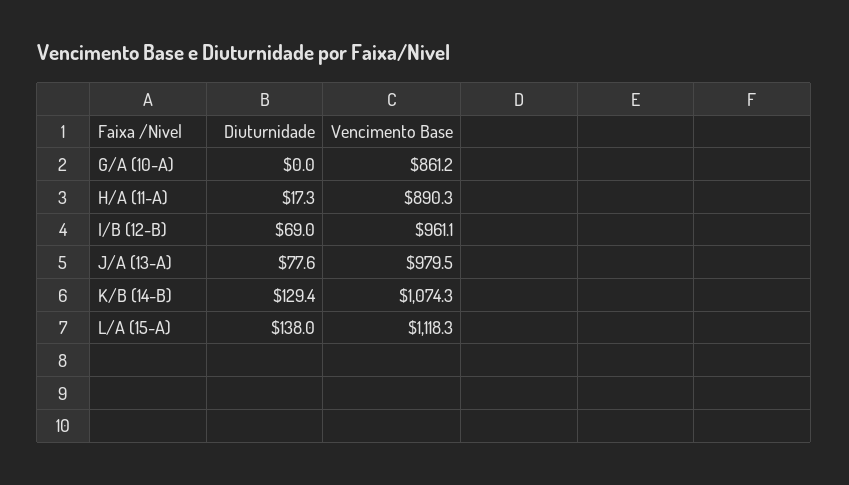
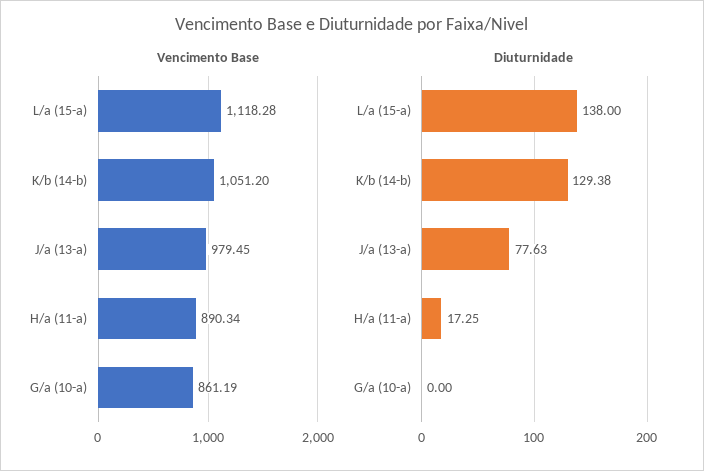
Diuturnidade, I/B (12-B): 69 -> none
Vencimento Base, I/B (12-B): 961.1 -> none
Vencimento Base, K/B (14-B): 1074.3 -> 1051.2

